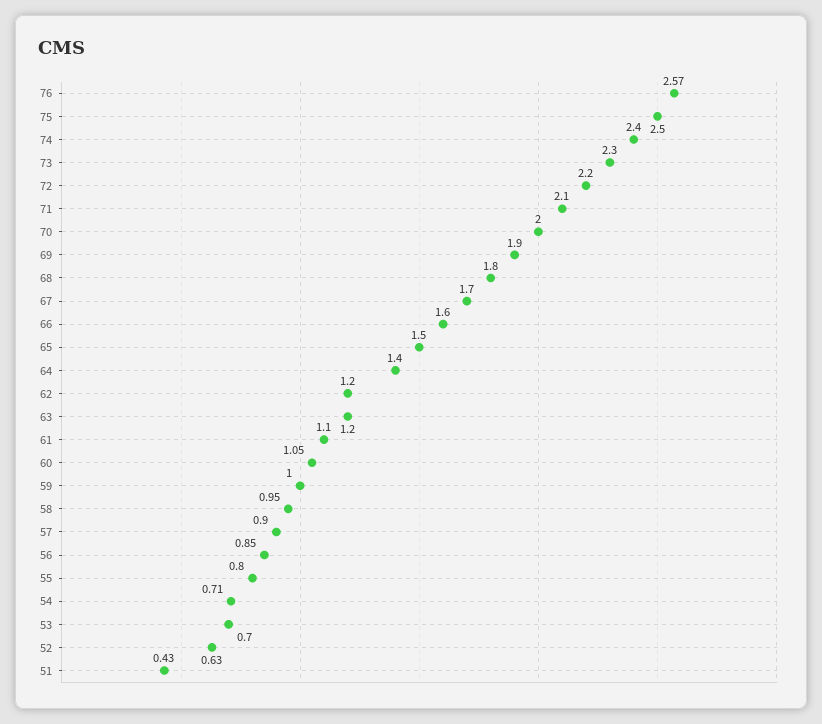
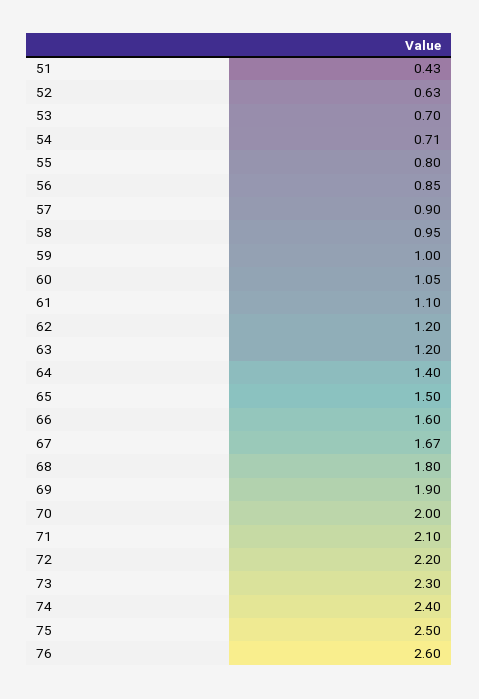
76: 2.57 -> 2.6
67: 1.7 -> 1.67

